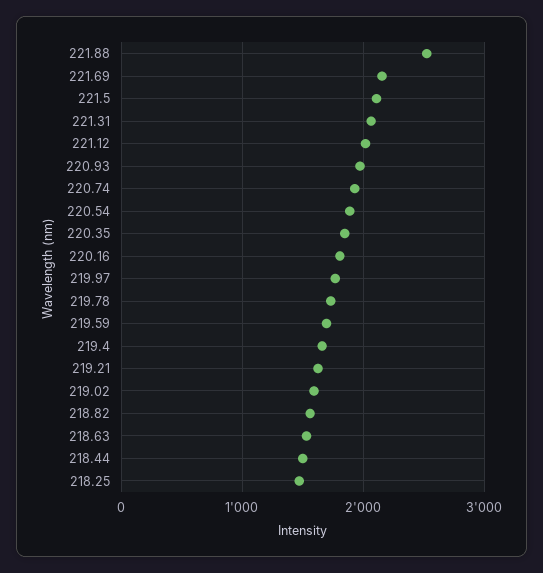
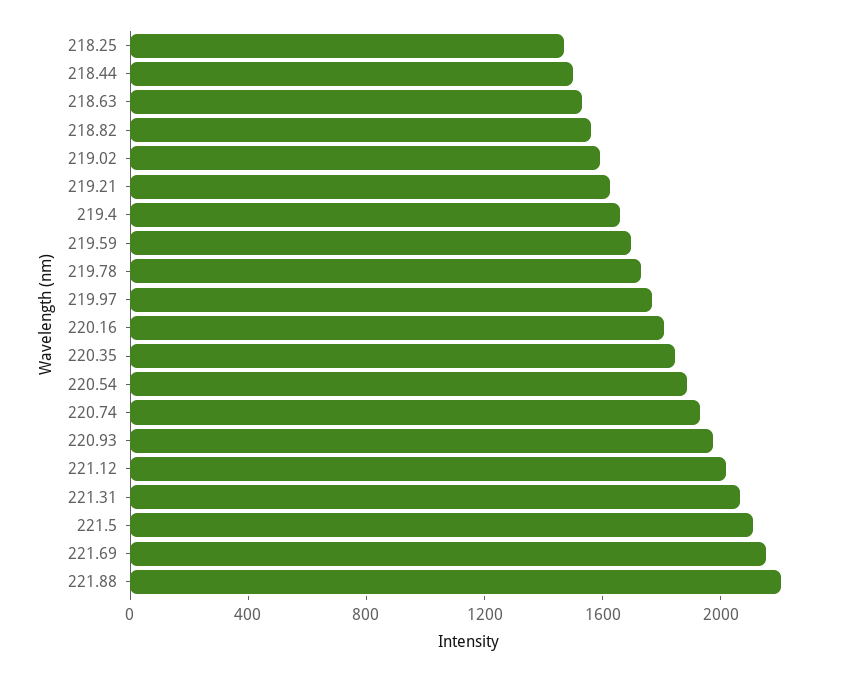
221.88: 2500 -> 2200

